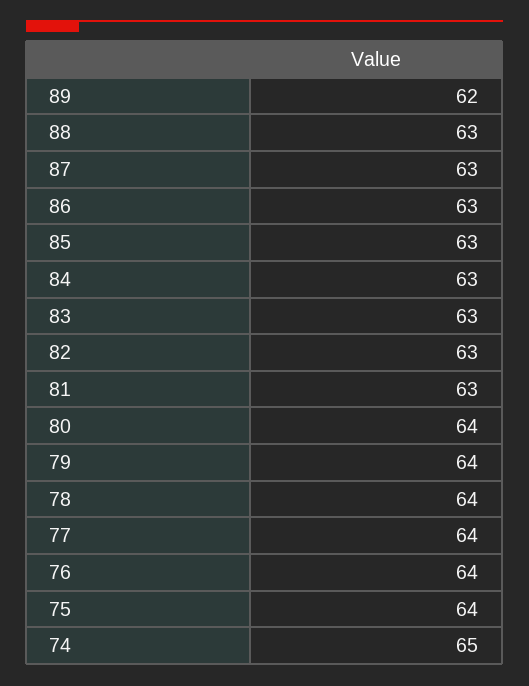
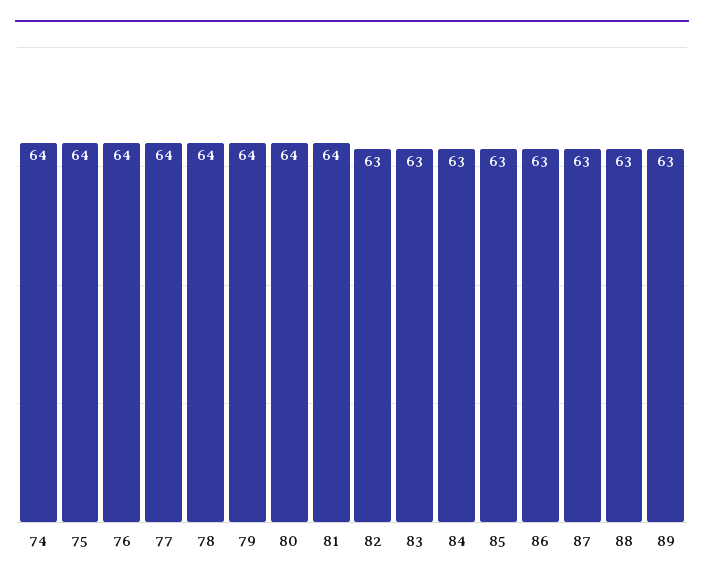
89: 62 -> 63
81: 63 -> 64
74: 65 -> 64

